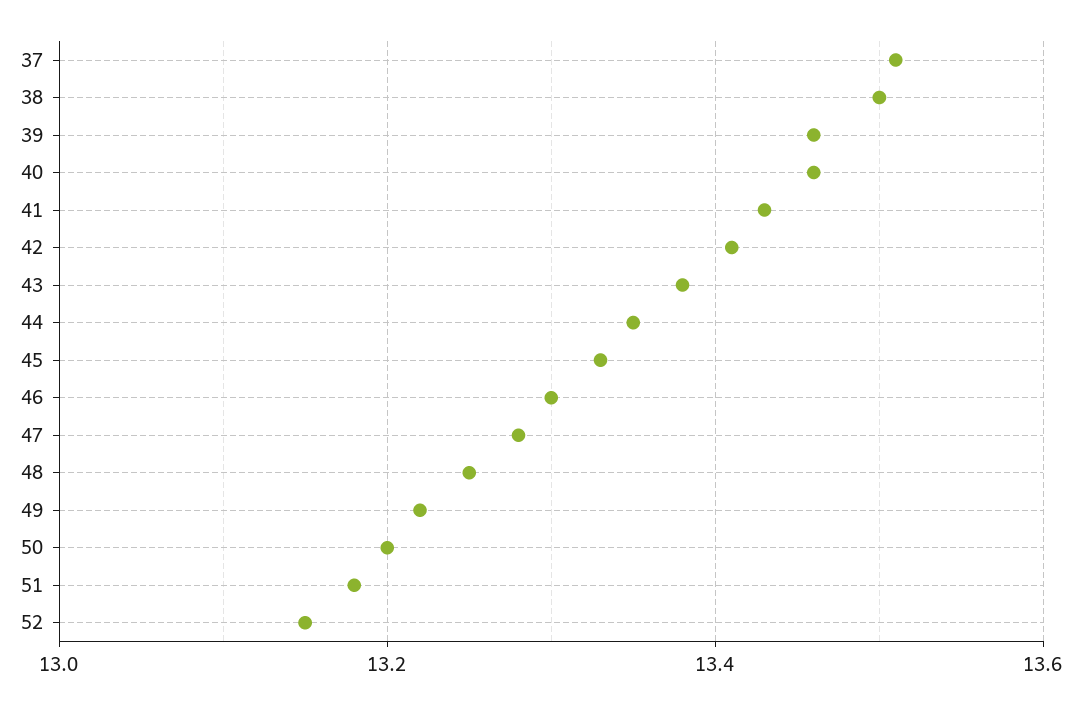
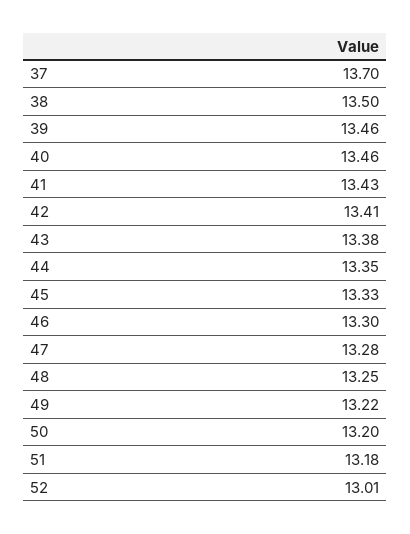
37: 13.5 -> 13.7
52: 13.15 -> 13.01

